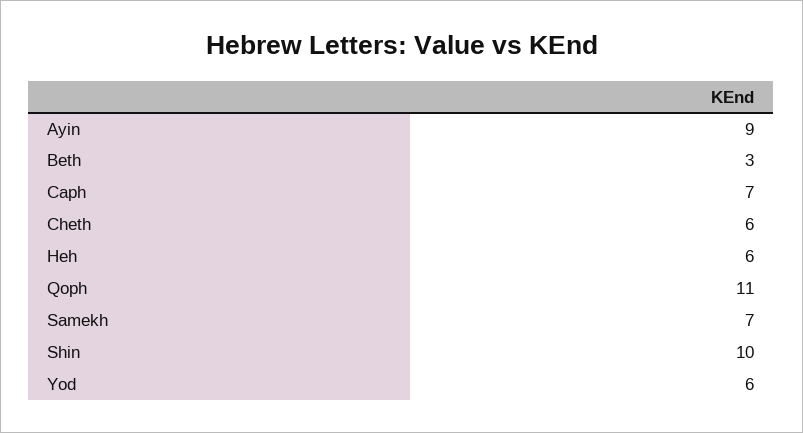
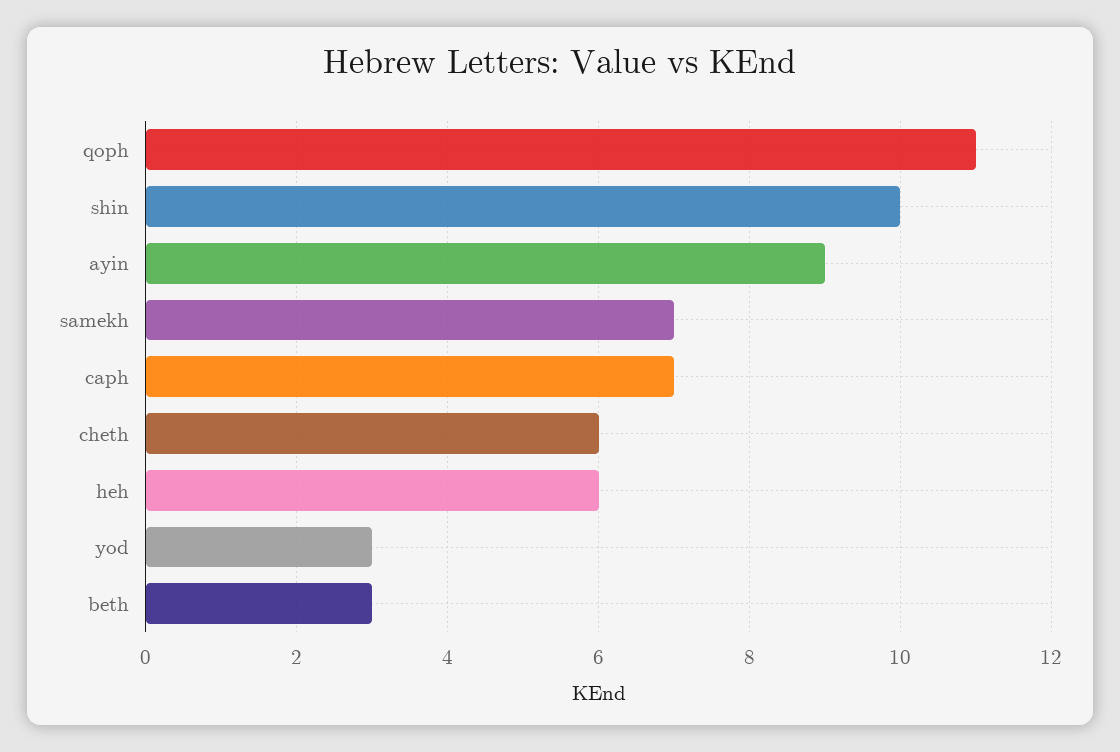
Yod: 6 -> 3

